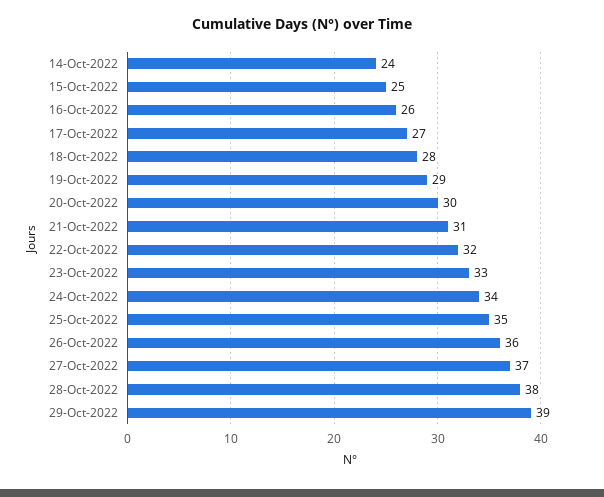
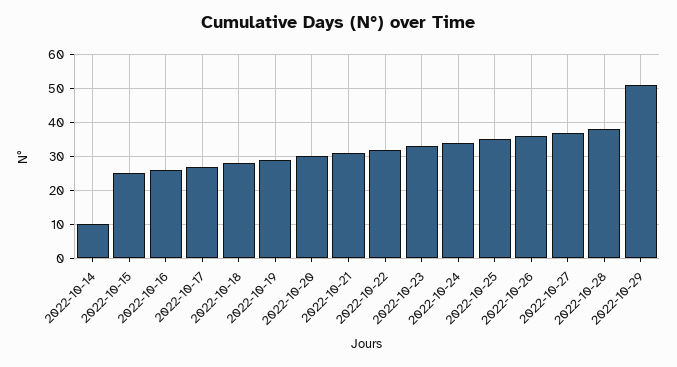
14-Oct-2022: 24 -> 10
29-Oct-2022: 39 -> 50

